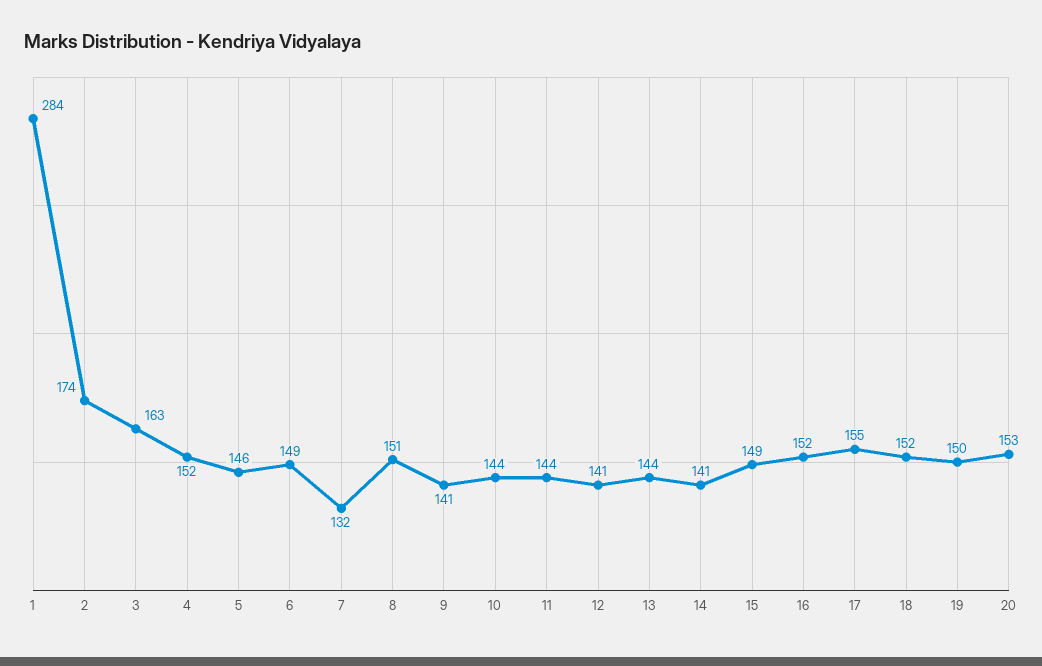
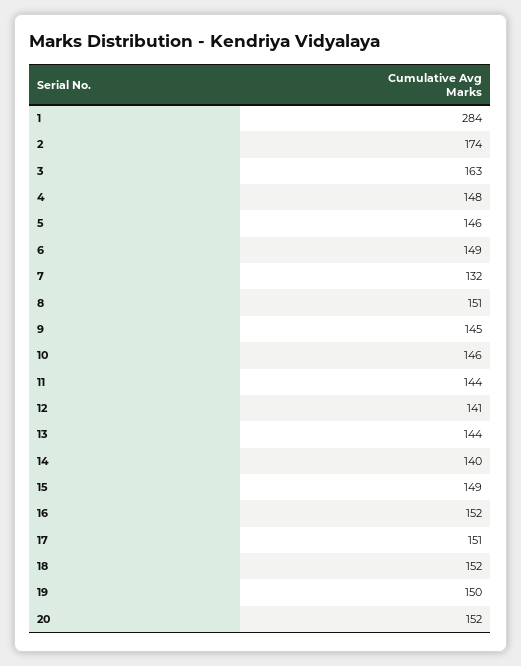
4: 152 -> 148
9: 141 -> 145
10: 144 -> 146
14: 141 -> 140
17: 155 -> 151
20: 153 -> 152

